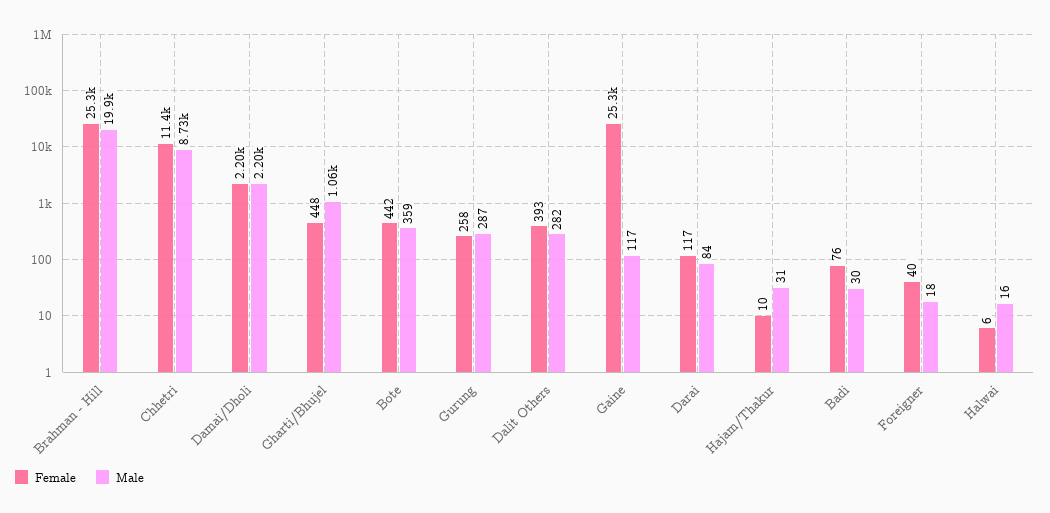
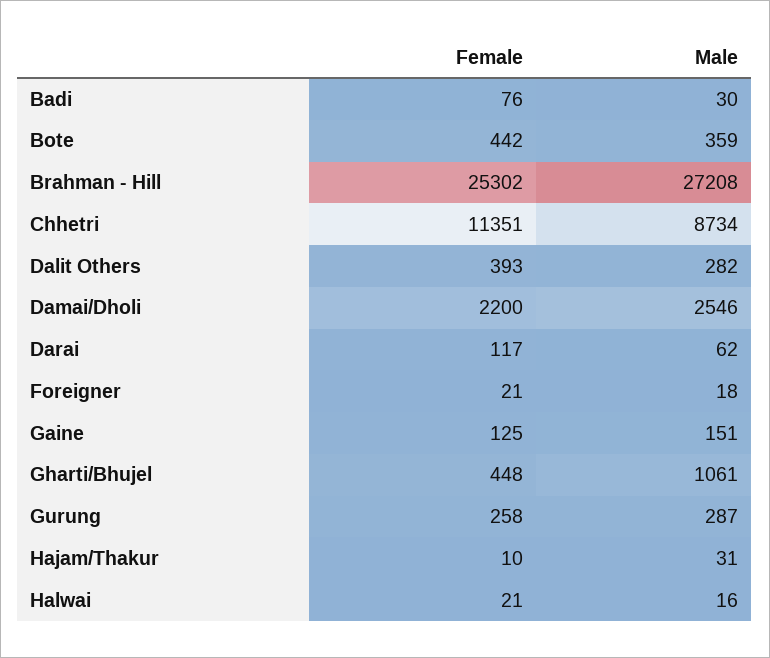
Male, Brahman - Hill: 19900 -> 27208
Male, Damai/Dholi: 2200 -> 2546
Female, Gaine: 25300 -> 125
Male, Gaine: 117 -> 151
Male, Darai: 84 -> 62
Female, Foreigner: 40 -> 21
Female, Halwai: 6 -> 21

